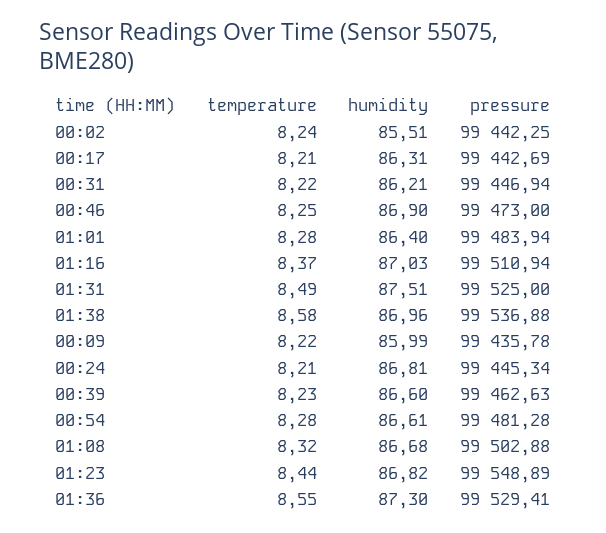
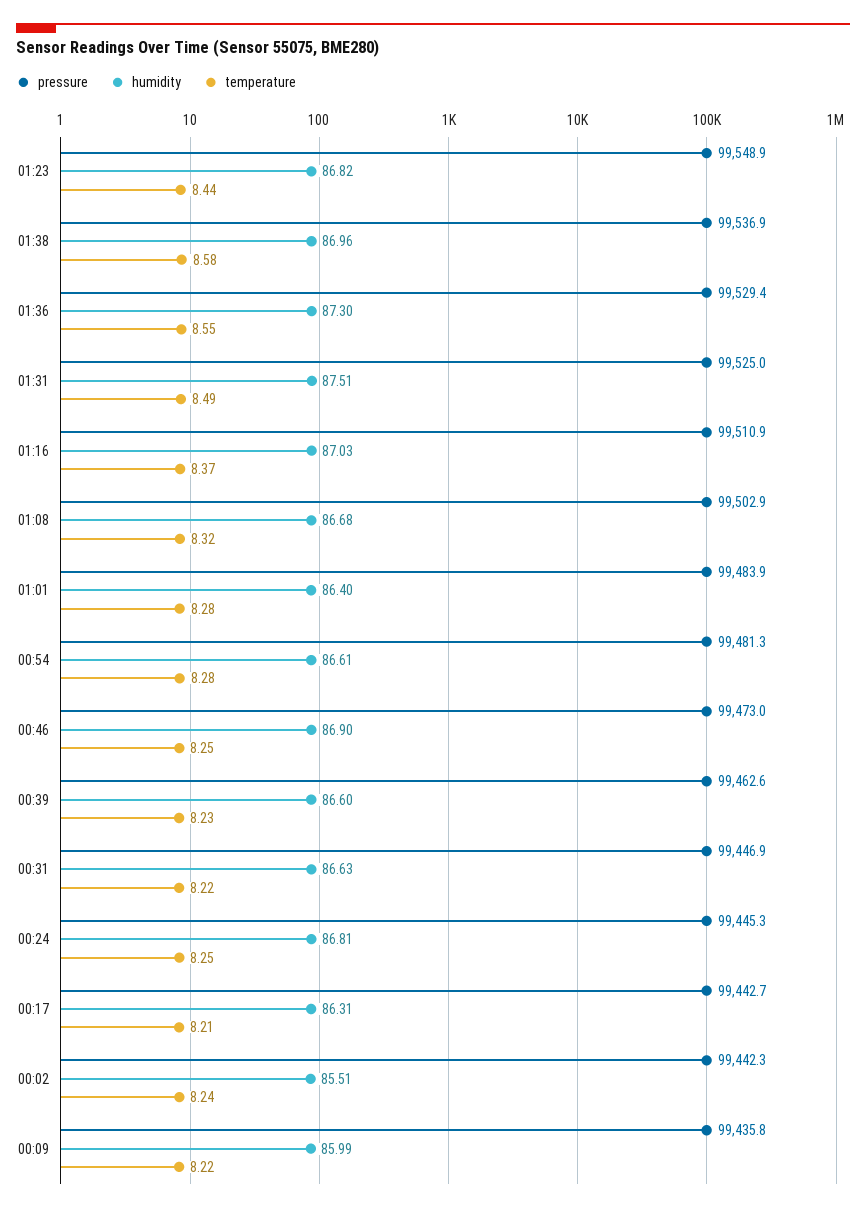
humidity, 00:31: 86.21 -> 86.63
temperature, 00:24: 8.21 -> 8.25

